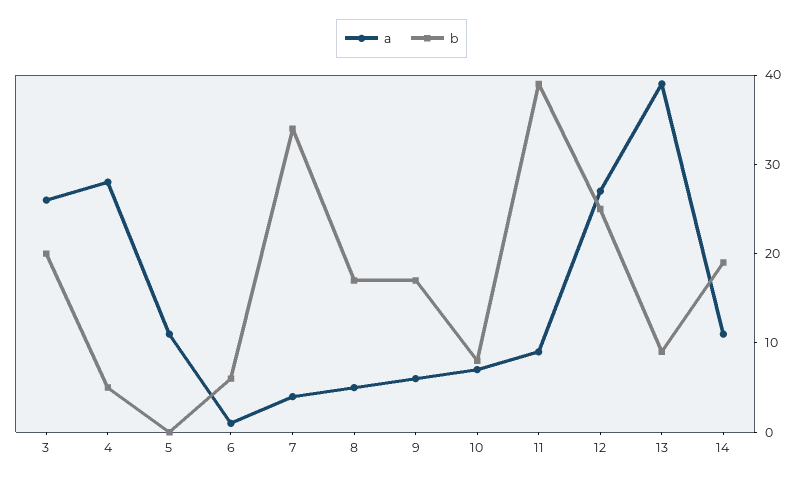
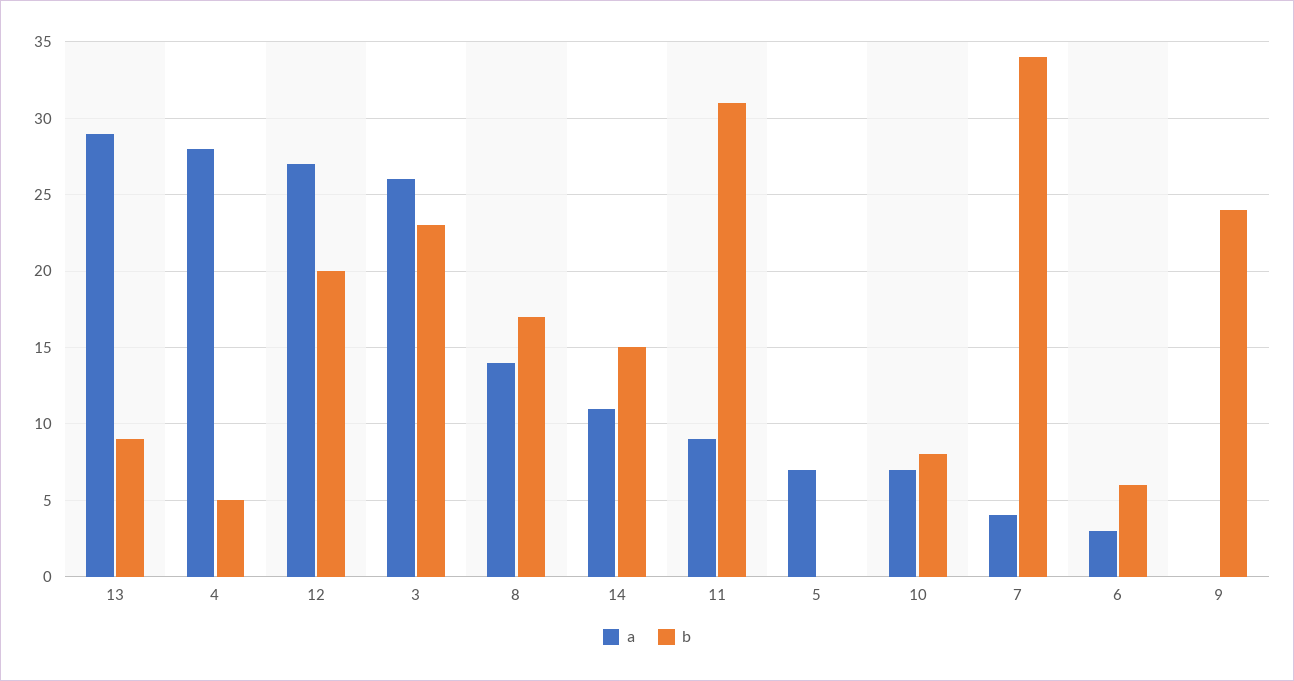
b, 3: 20 -> 23
a, 5: 11 -> 7
a, 6: 1 -> 3
a, 8: 5 -> 14
a, 9: 6 -> 0
b, 9: 17 -> 24
b, 11: 39 -> 31
b, 12: 25 -> 20
a, 13: 39 -> 29
b, 14: 19 -> 15

